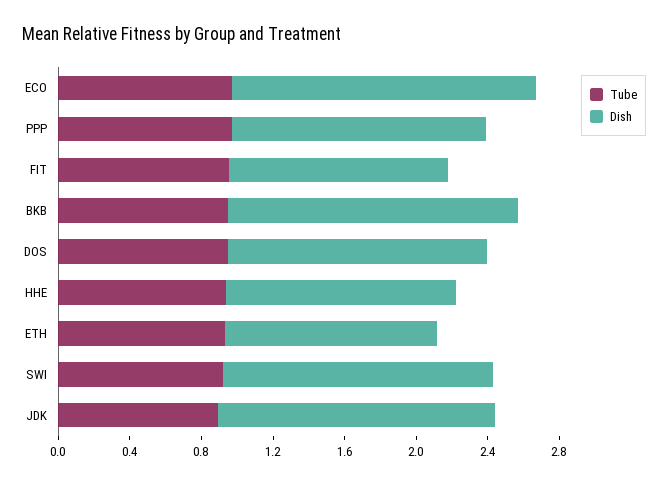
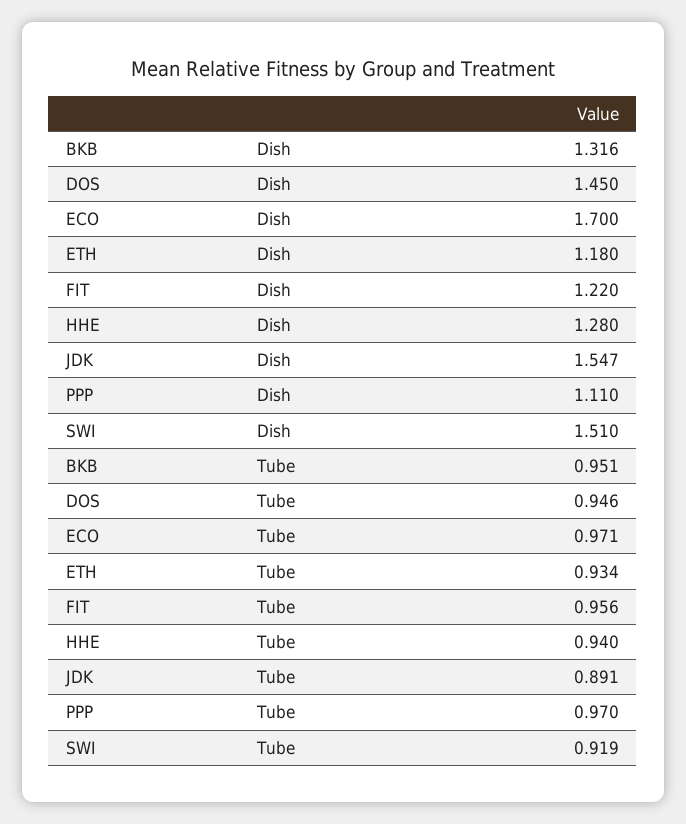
Dish, PPP: 1.4 -> 1.11
Dish, BKB: 1.6 -> 1.316

